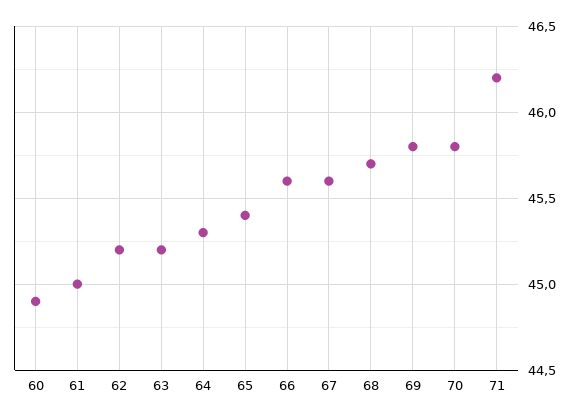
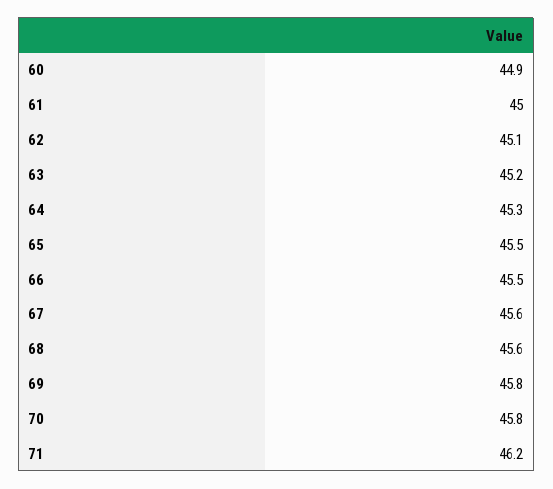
62: 45.2 -> 45.1
65: 45.4 -> 45.5
66: 45.6 -> 45.5
68: 45.7 -> 45.6

